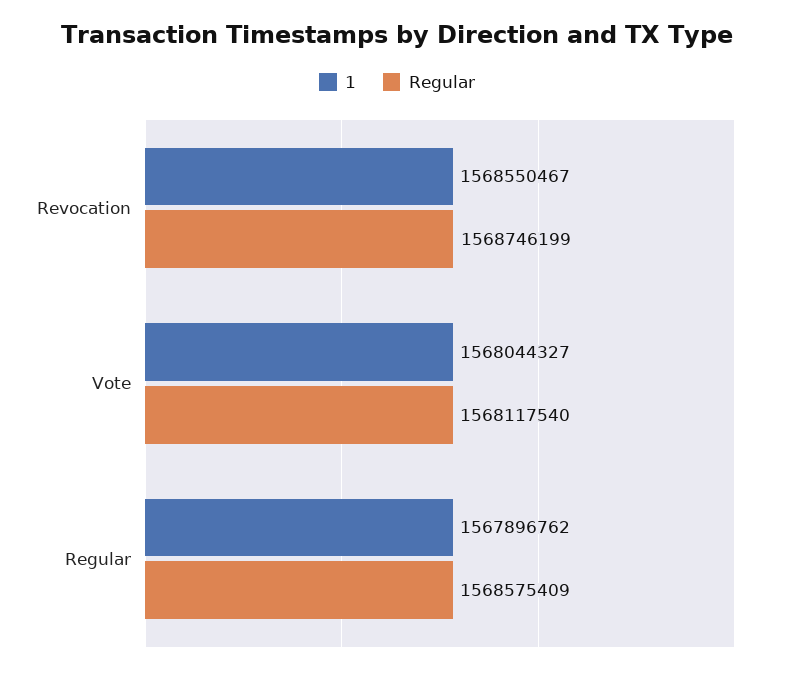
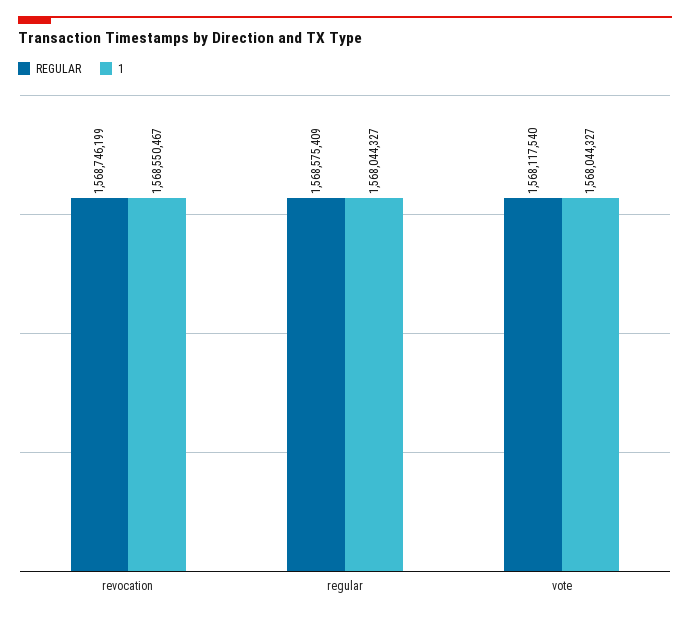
1, Regular: 1567896762 -> 1568044327

